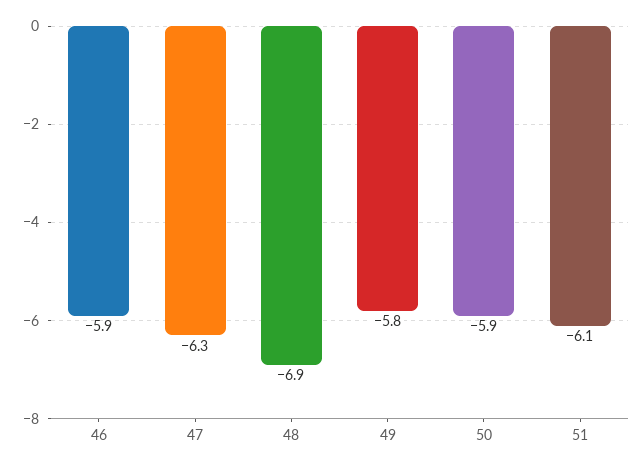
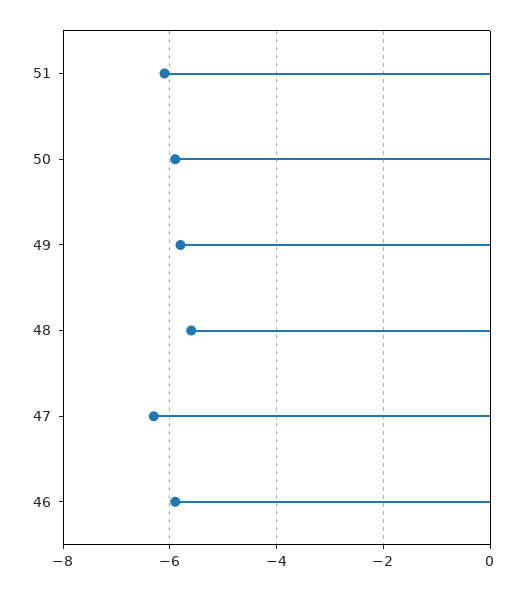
48: -6.9 -> -5.5

